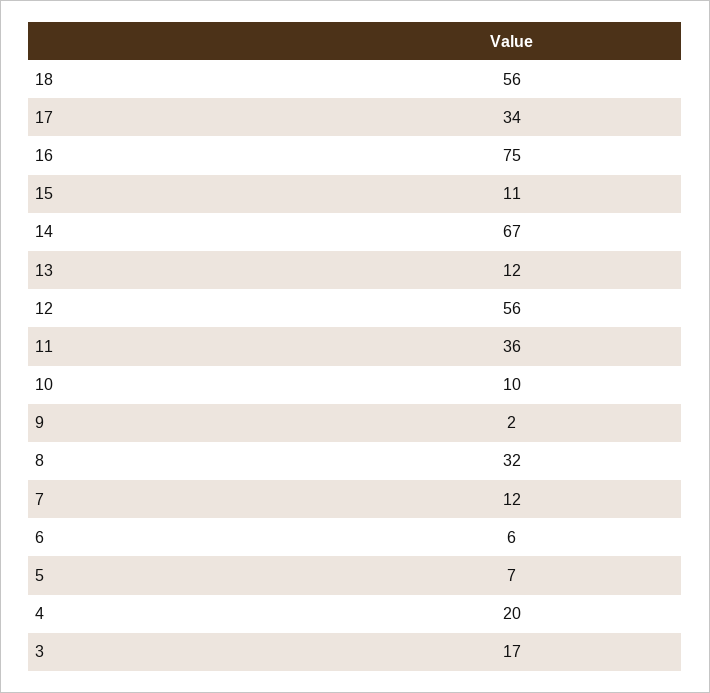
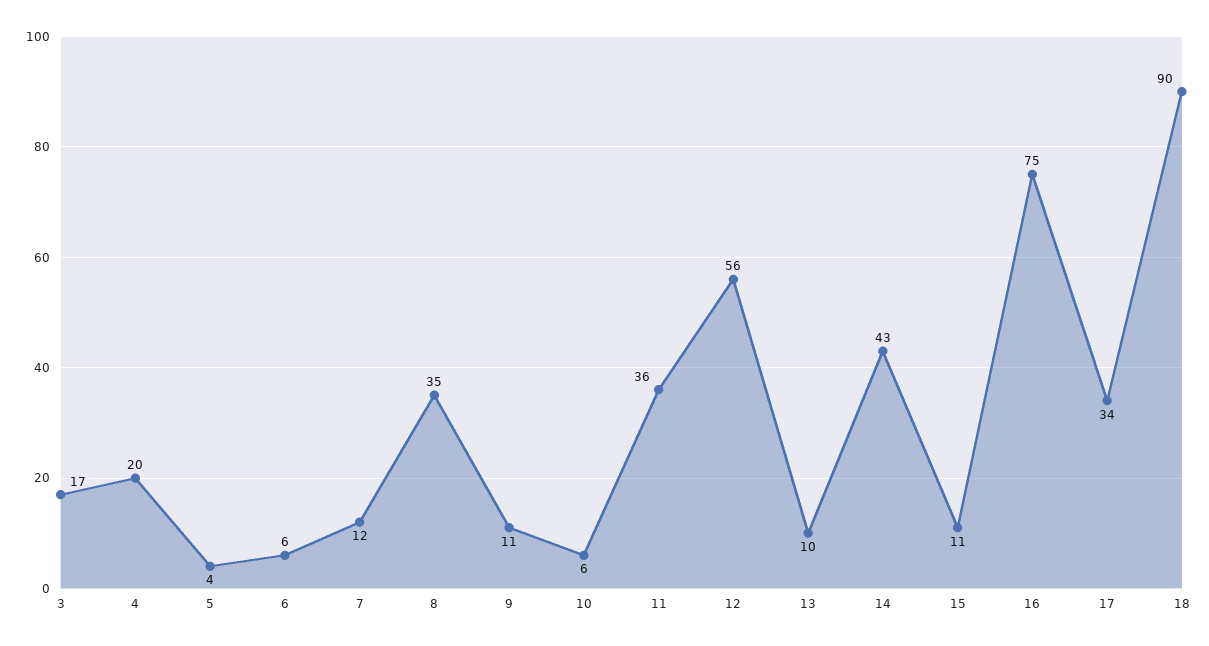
18: 56 -> 90
14: 67 -> 43
13: 12 -> 10
10: 10 -> 6
9: 2 -> 11
8: 32 -> 35
5: 7 -> 4

